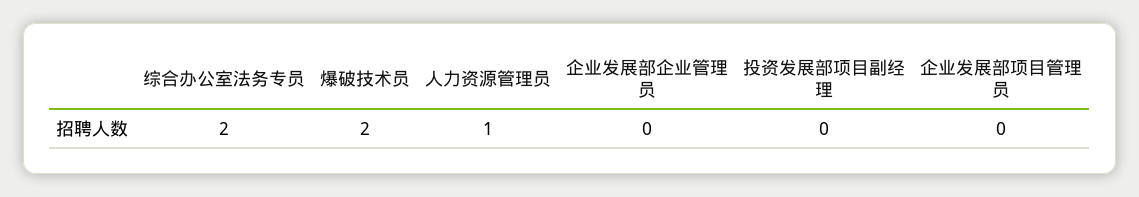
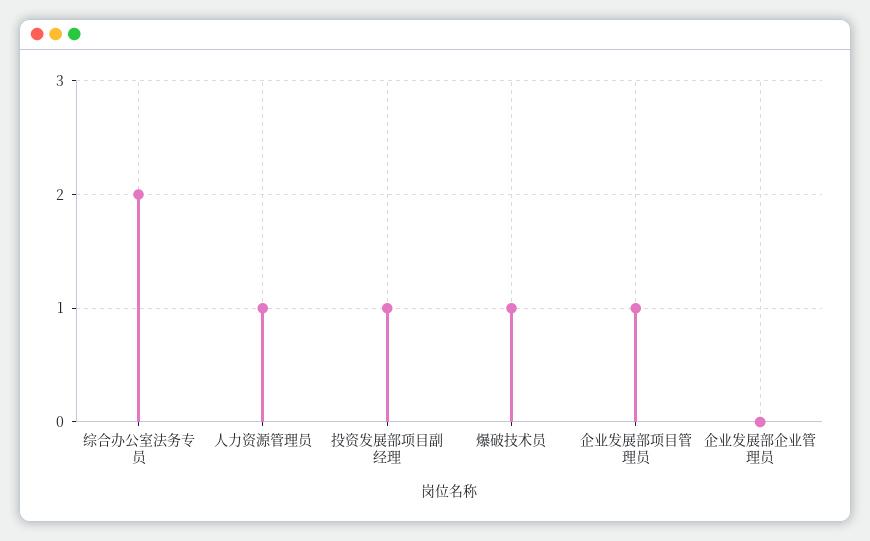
爆破技术员: 2 -> 1
投资发展部项目副经理: 0 -> 1
企业发展部项目管理员: 0 -> 1

